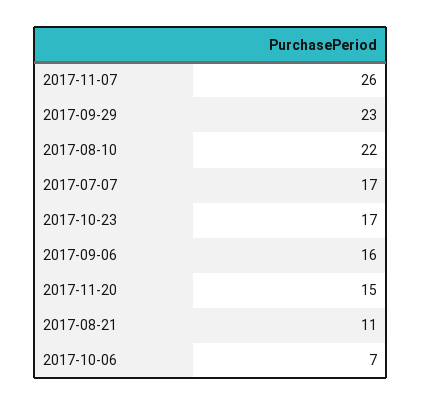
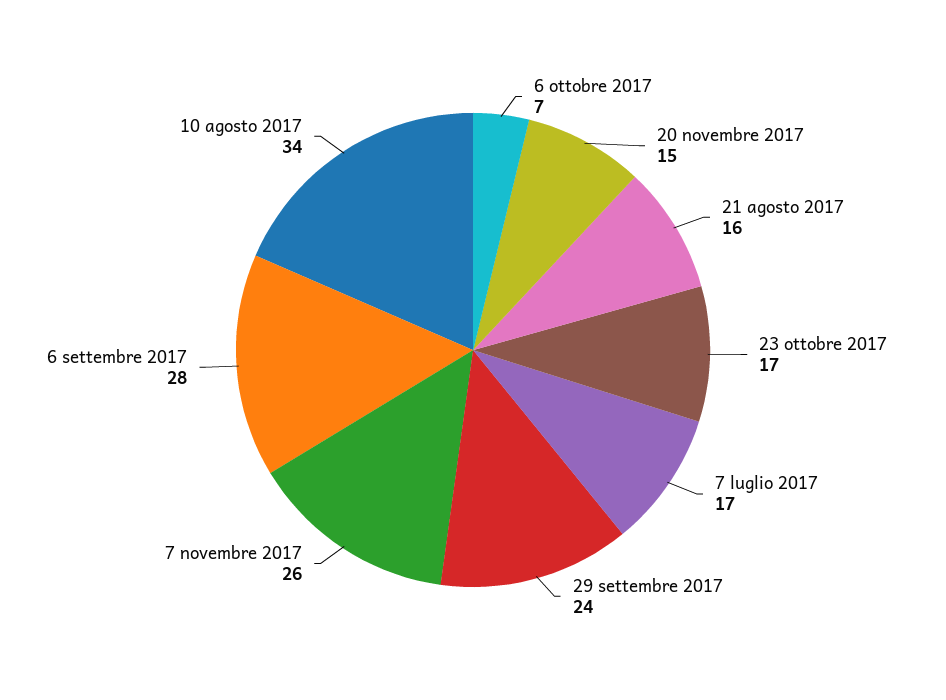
2017-09-29: 23 -> 24
2017-08-10: 22 -> 34
2017-09-06: 16 -> 28
2017-08-21: 11 -> 16

